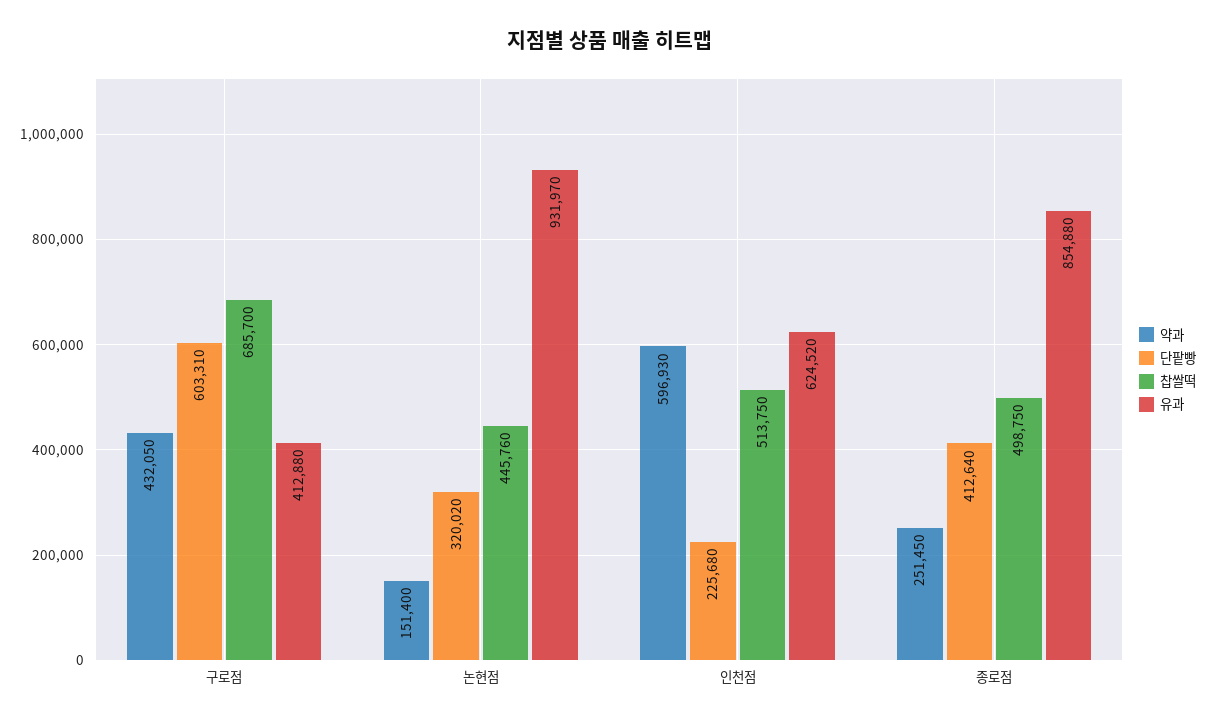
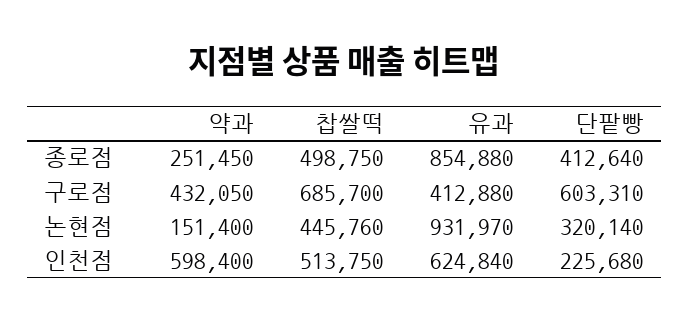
단팥빵, 논현점: 320020 -> 320140
약과, 인천점: 596930 -> 598400
유과, 인천점: 624520 -> 624840

